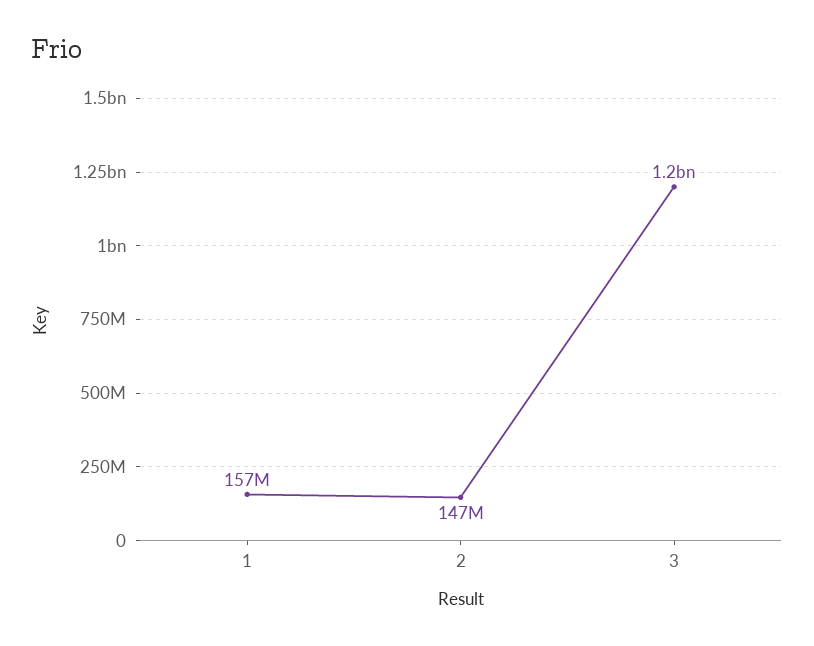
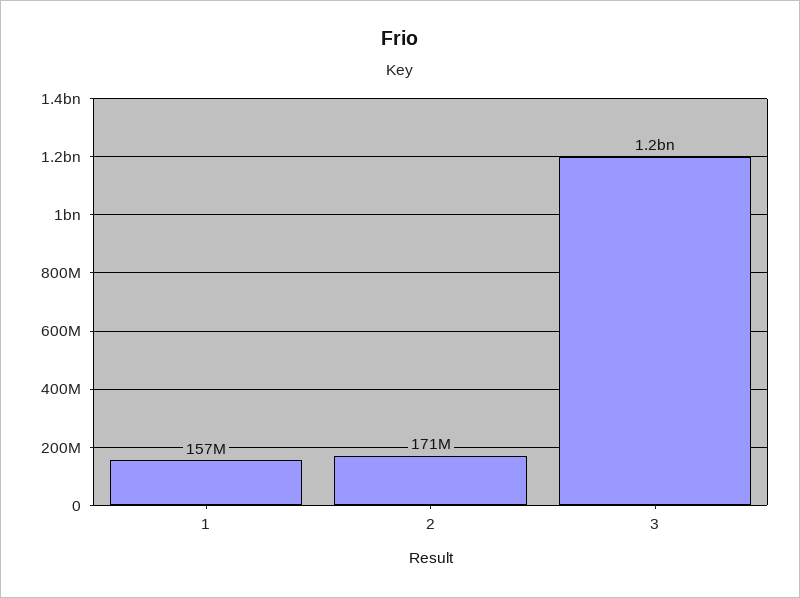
2: 147000000 -> 171000000

